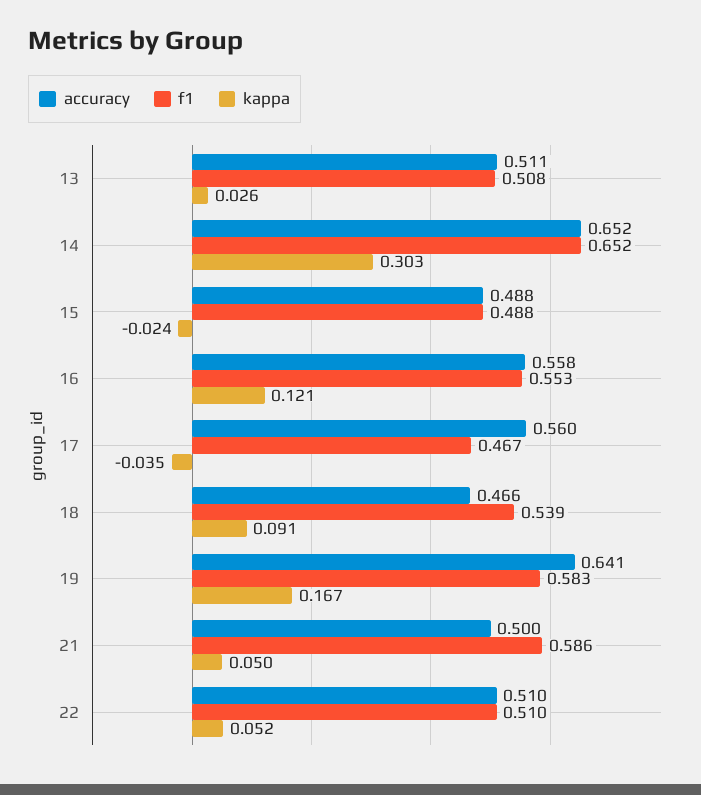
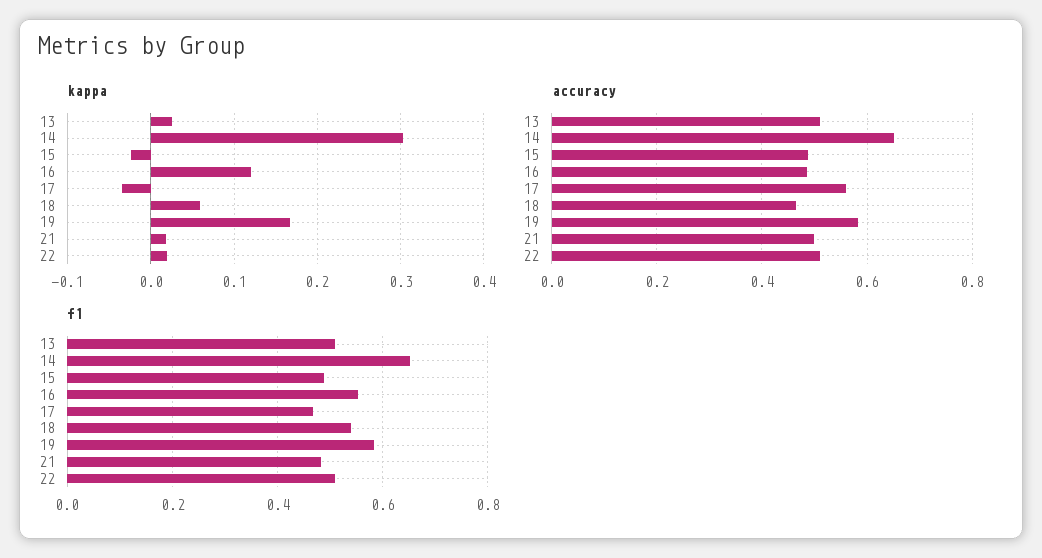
accuracy, 16: 0.558 -> 0.48
kappa, 18: 0.091 -> 0.06
accuracy, 19: 0.641 -> 0.58
f1, 21: 0.586 -> 0.48
kappa, 21: 0.05 -> 0.02
kappa, 22: 0.052 -> 0.02

